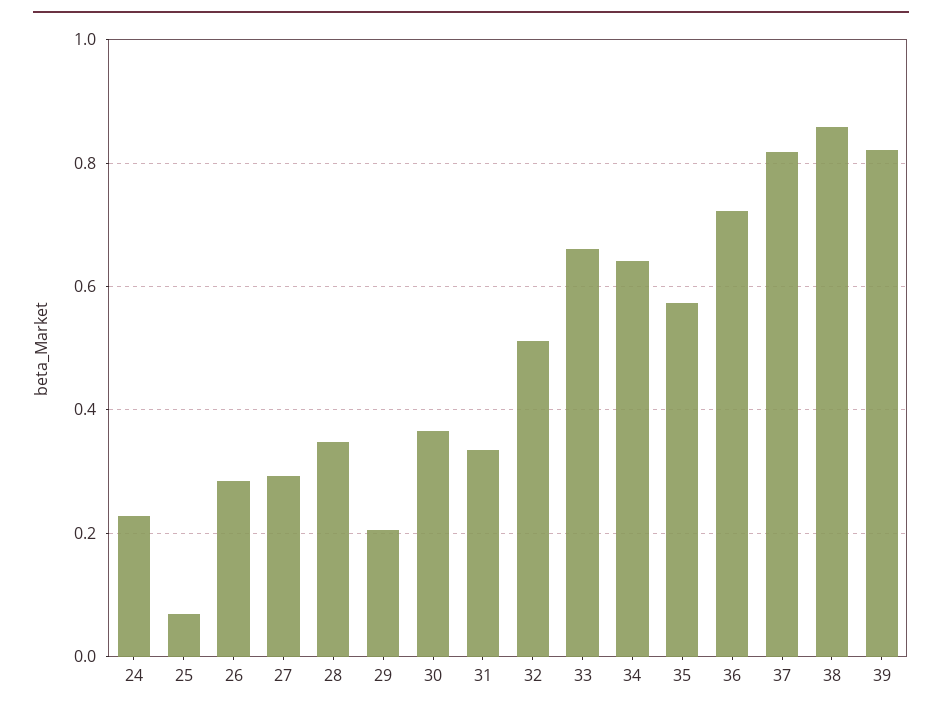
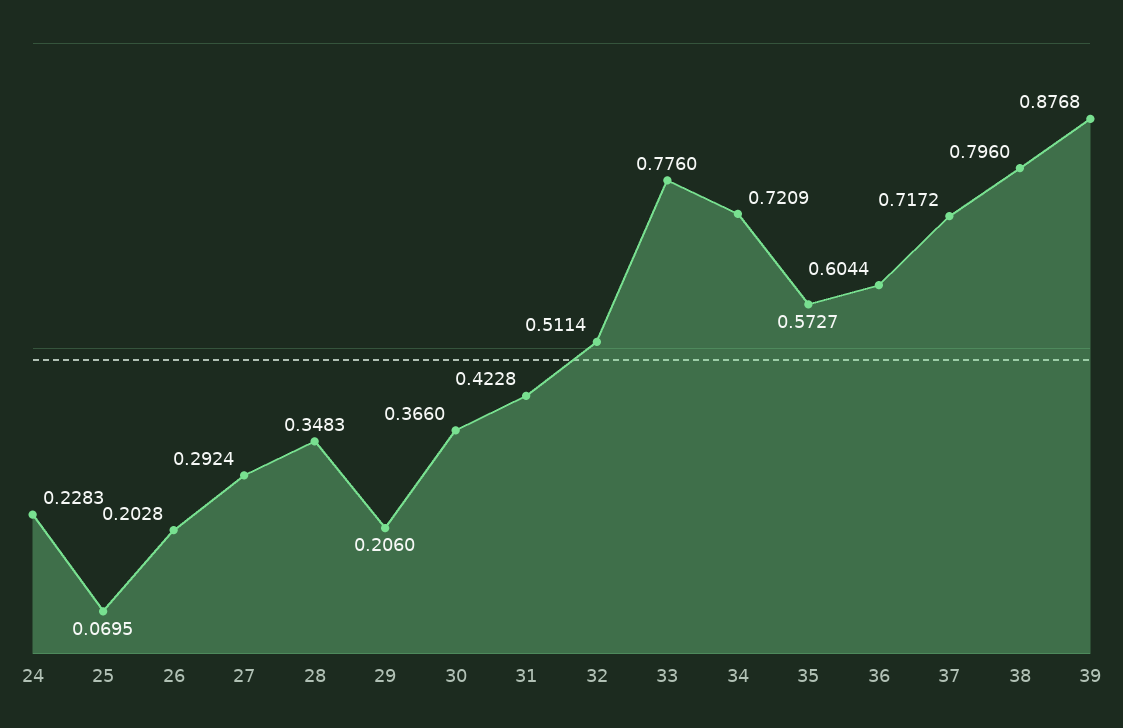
26: 0.28 -> 0.2028
31: 0.34 -> 0.4228
33: 0.66 -> 0.776
34: 0.64 -> 0.7209
36: 0.72 -> 0.6044
37: 0.82 -> 0.7172
38: 0.86 -> 0.796
39: 0.82 -> 0.8768

